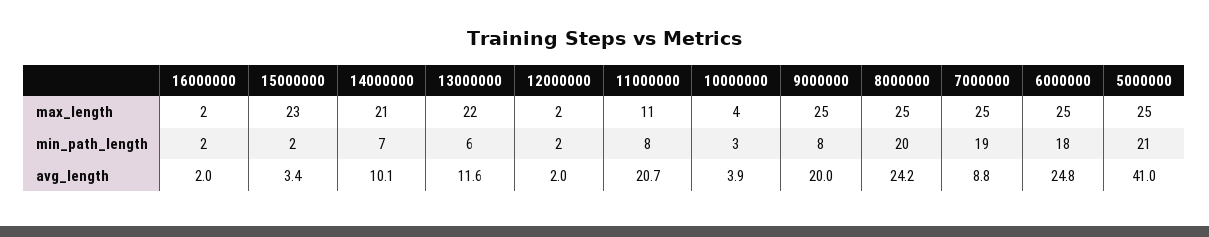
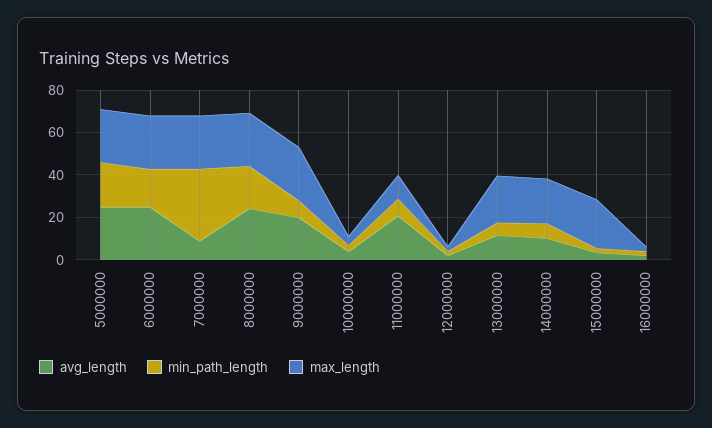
min_path_length, 7000000: 19 -> 35
avg_length, 5000000: 41 -> 25

